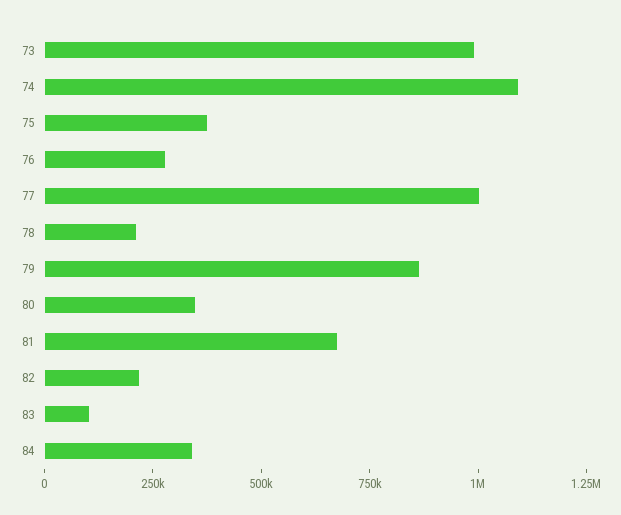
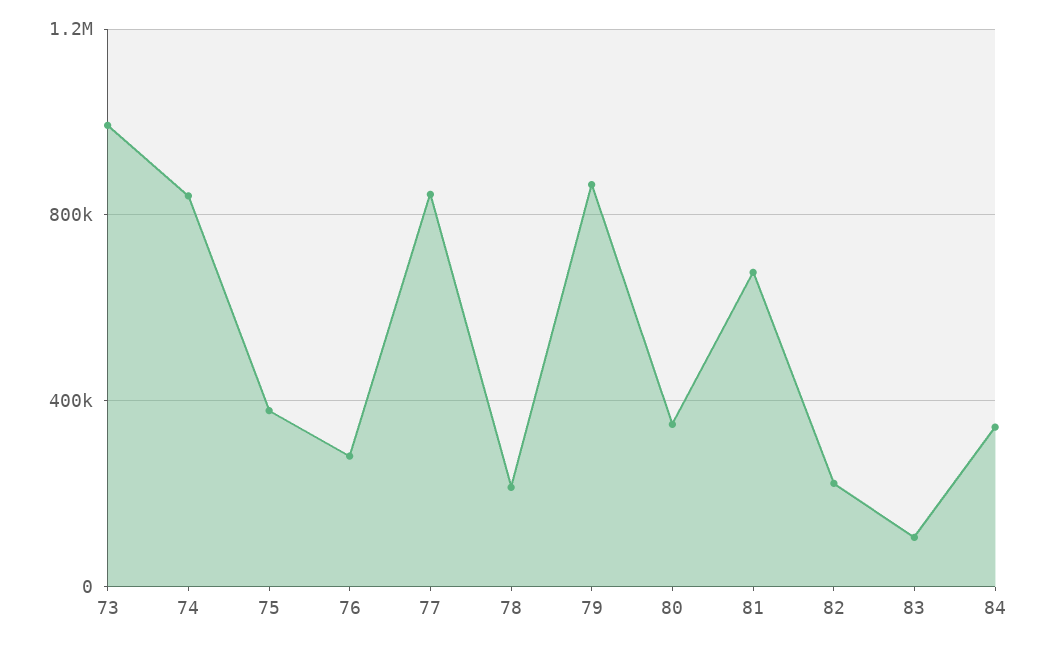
74: 1100000 -> 850000
77: 1000000 -> 850000

